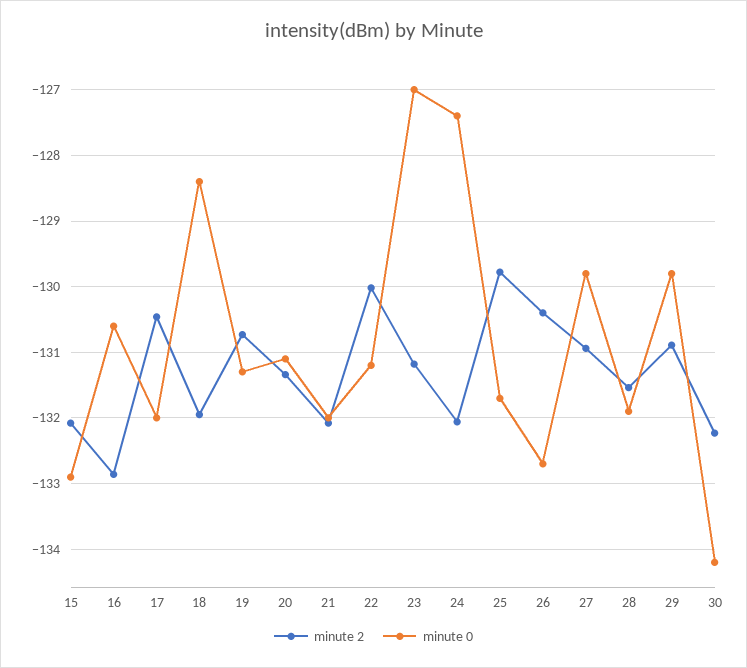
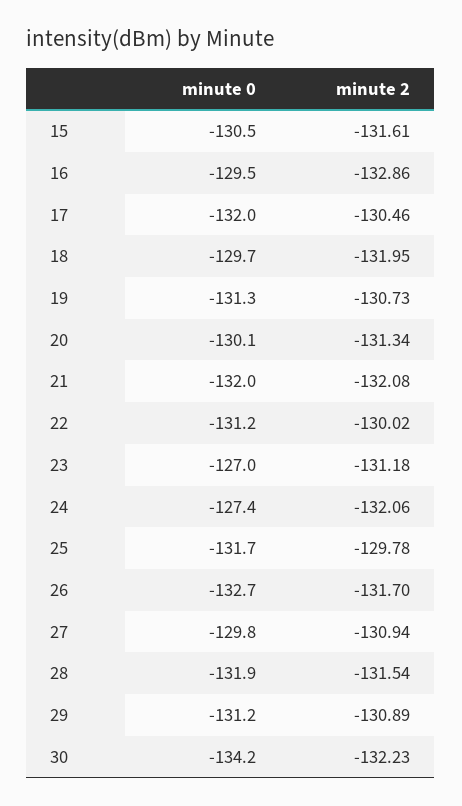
minute 2, 15: -132.1 -> -131.61
minute 0, 15: -132.9 -> -130.5
minute 0, 16: -130.6 -> -129.5
minute 0, 18: -128.4 -> -129.7
minute 0, 20: -131.1 -> -130.1
minute 2, 26: -130.4 -> -131.7
minute 0, 29: -129.8 -> -131.2

